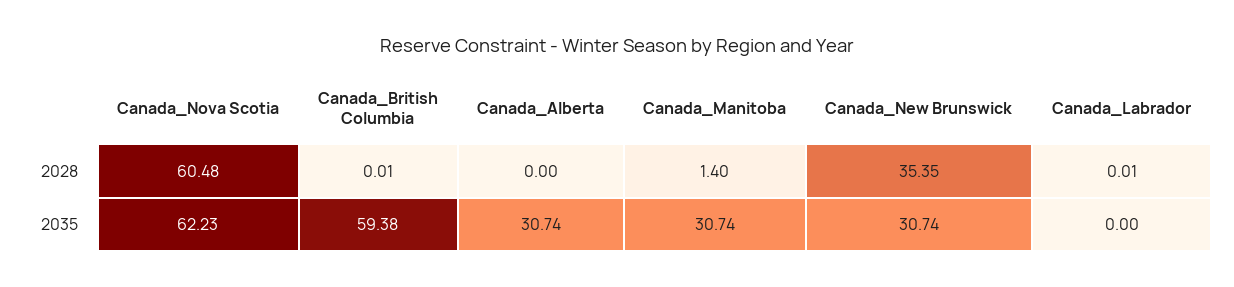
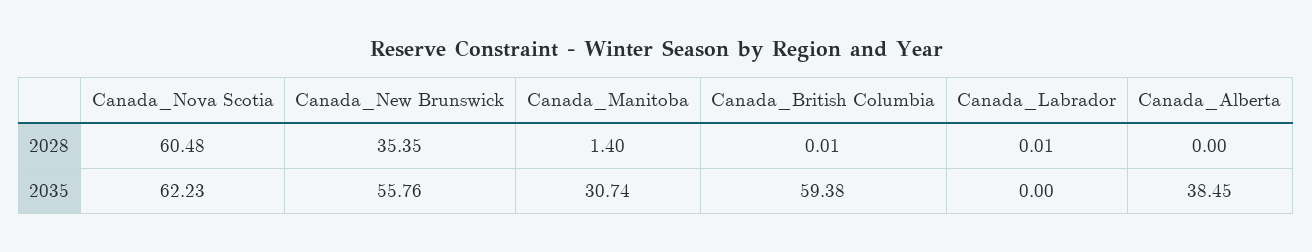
Canada_Alberta, 2035: 30.74 -> 38.45
Canada_New Brunswick, 2035: 30.74 -> 55.76

